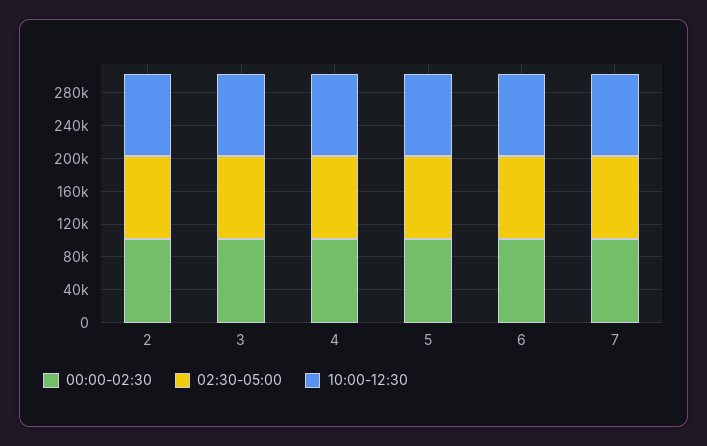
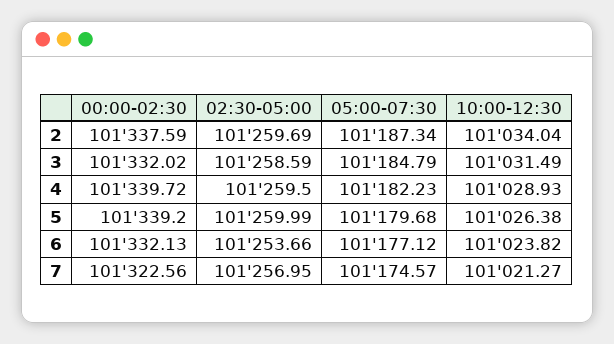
05:00-07:30, 2: none -> 101187.34
05:00-07:30, 3: none -> 101184.79
05:00-07:30, 4: none -> 101182.23
05:00-07:30, 5: none -> 101179.68
05:00-07:30, 6: none -> 101177.12
05:00-07:30, 7: none -> 101174.57

